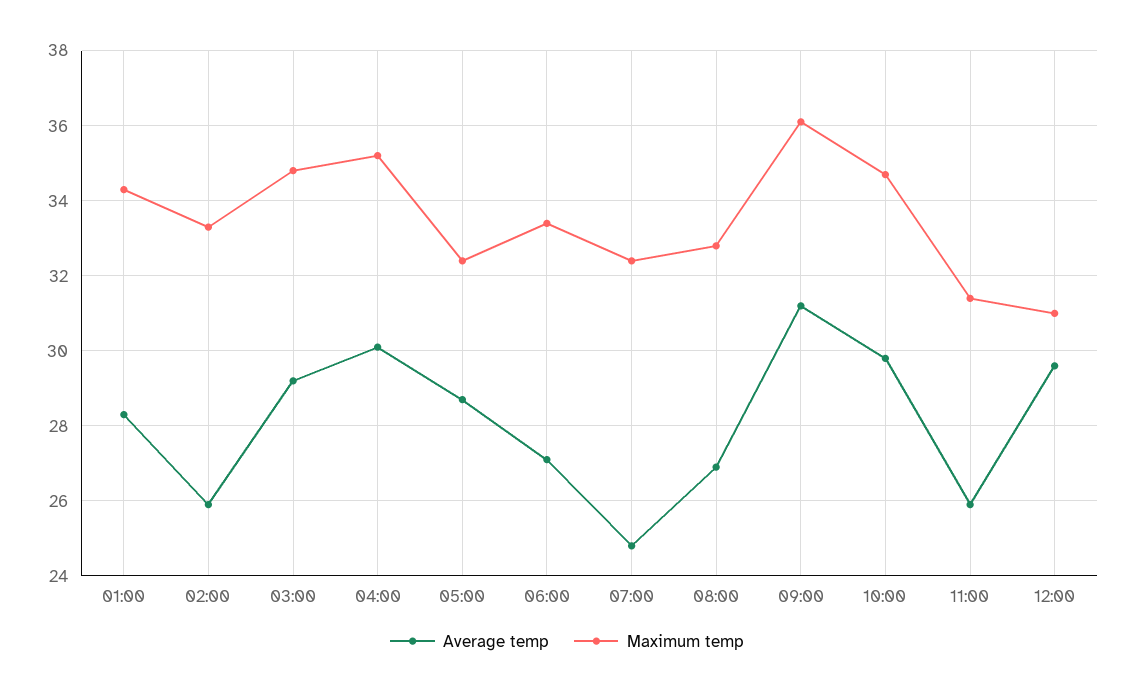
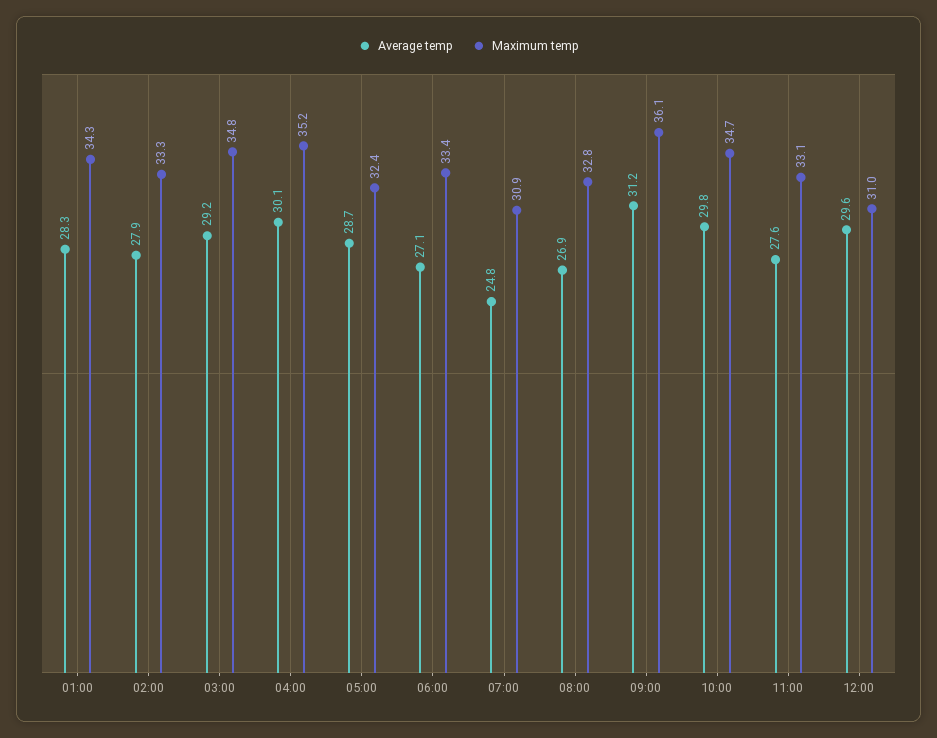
Average temp, 02:00: 26 -> 27.9
Maximum temp, 07:00: 32.5 -> 30.9
Average temp, 11:00: 26 -> 27.6
Maximum temp, 11:00: 31.5 -> 33.1

